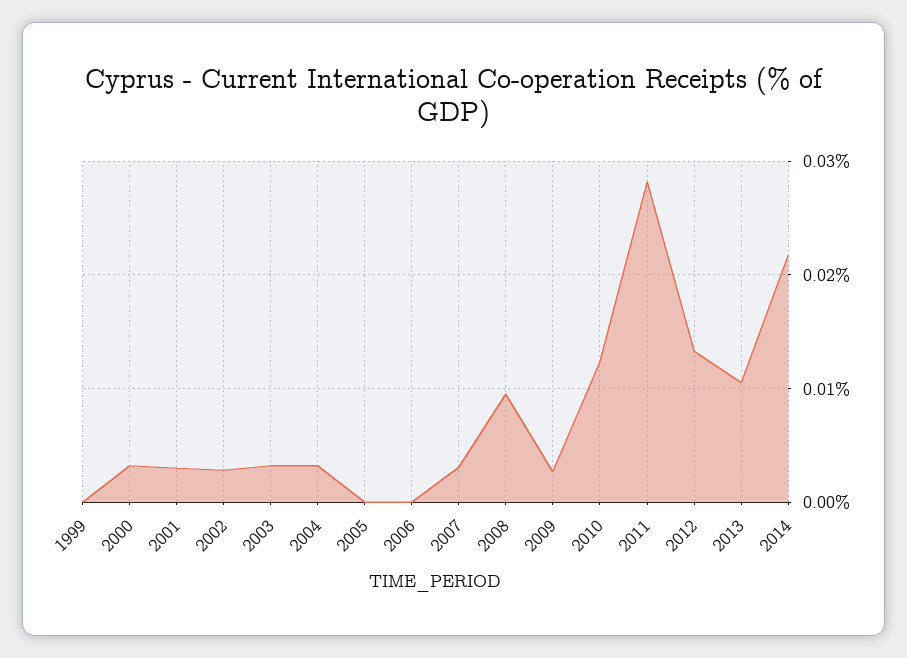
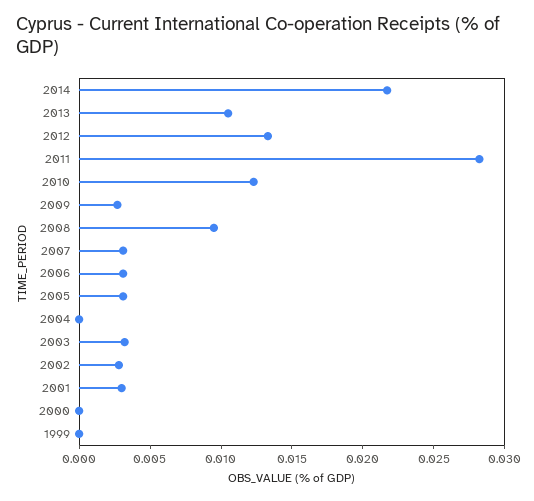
2000: 0.003 -> 0
2004: 0.003 -> 0
2005: 0 -> 0.003
2006: 0 -> 0.003

